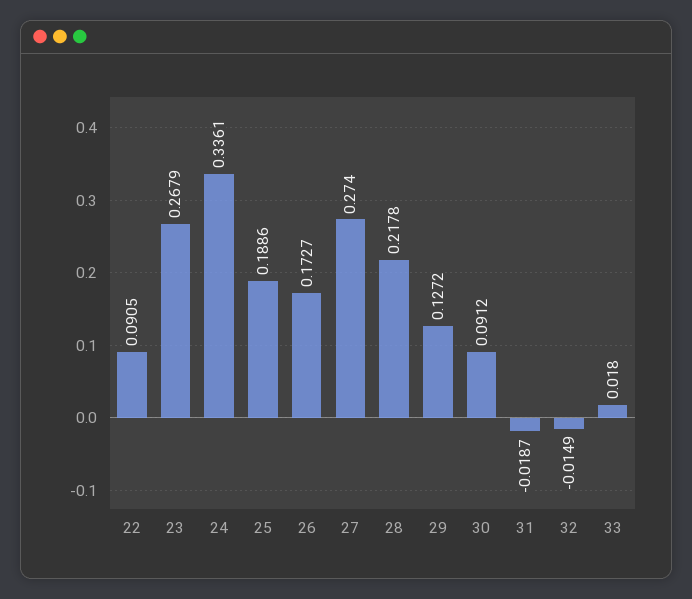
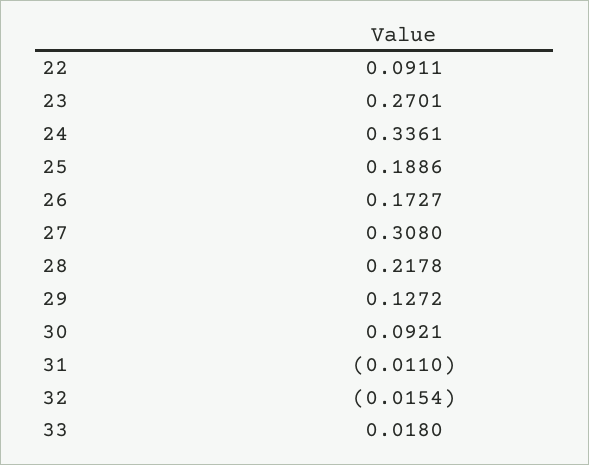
22: 0.0905 -> 0.0911
23: 0.2679 -> 0.2701
27: 0.274 -> 0.308
30: 0.0912 -> 0.0921
31: -0.0187 -> -0.011
32: -0.0149 -> -0.0154

